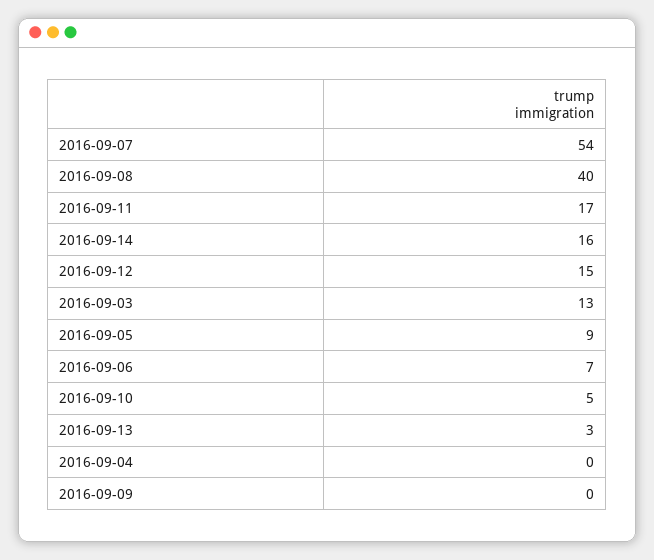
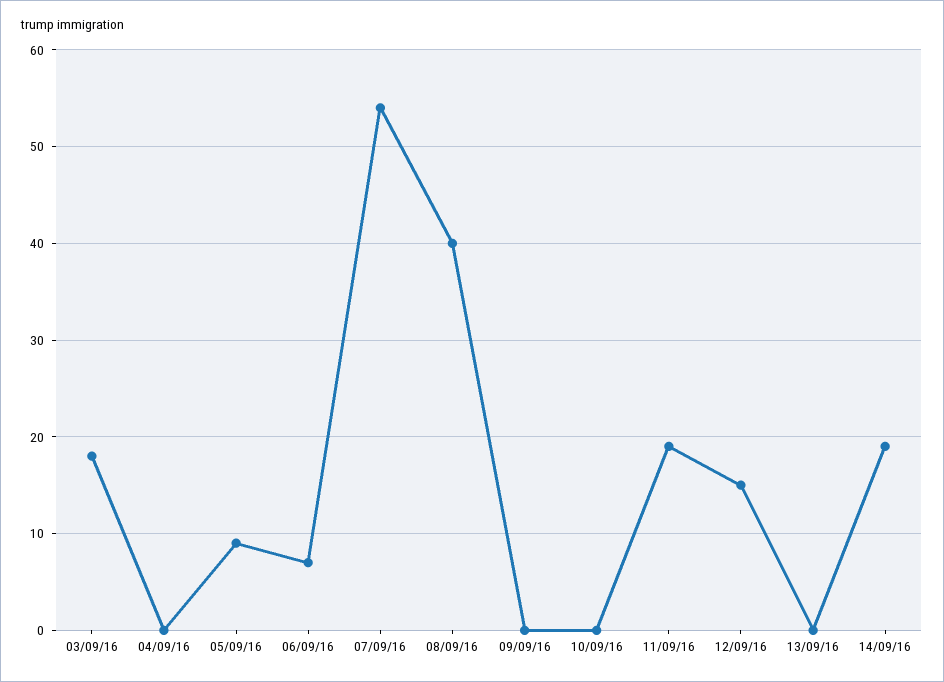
2016-09-11: 17 -> 19
2016-09-14: 16 -> 19
2016-09-03: 13 -> 18
2016-09-10: 5 -> 0
2016-09-13: 3 -> 0

